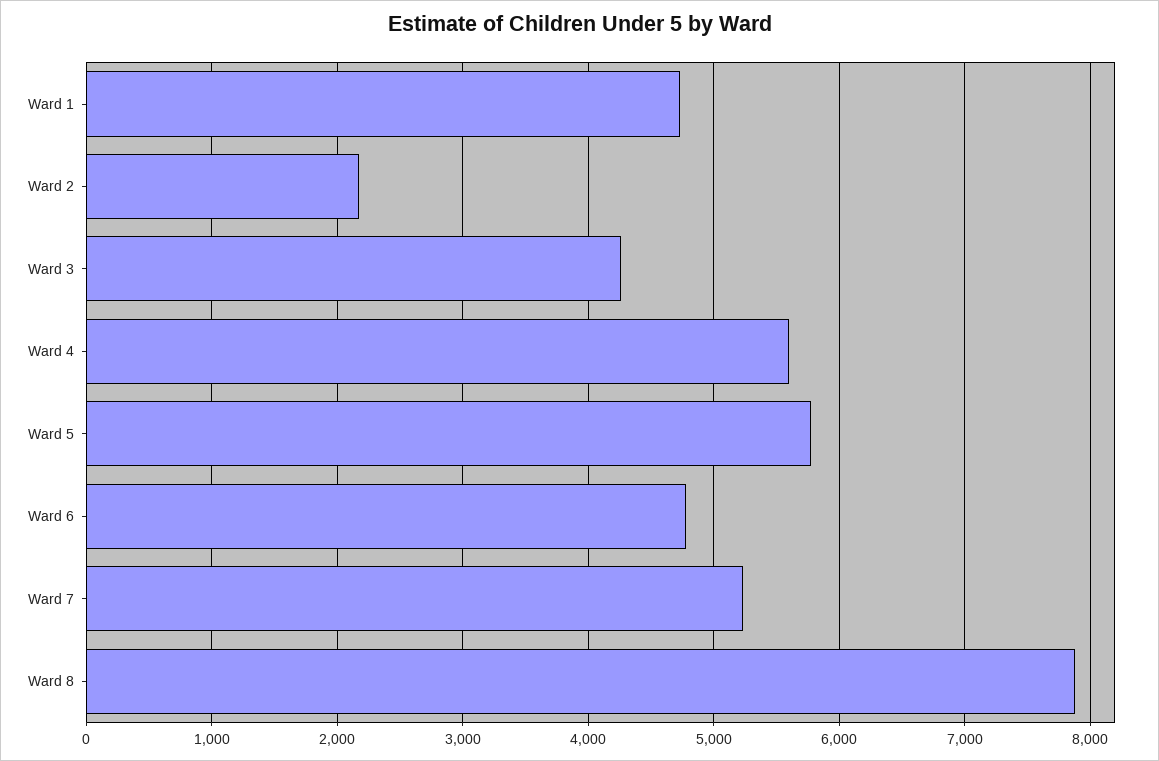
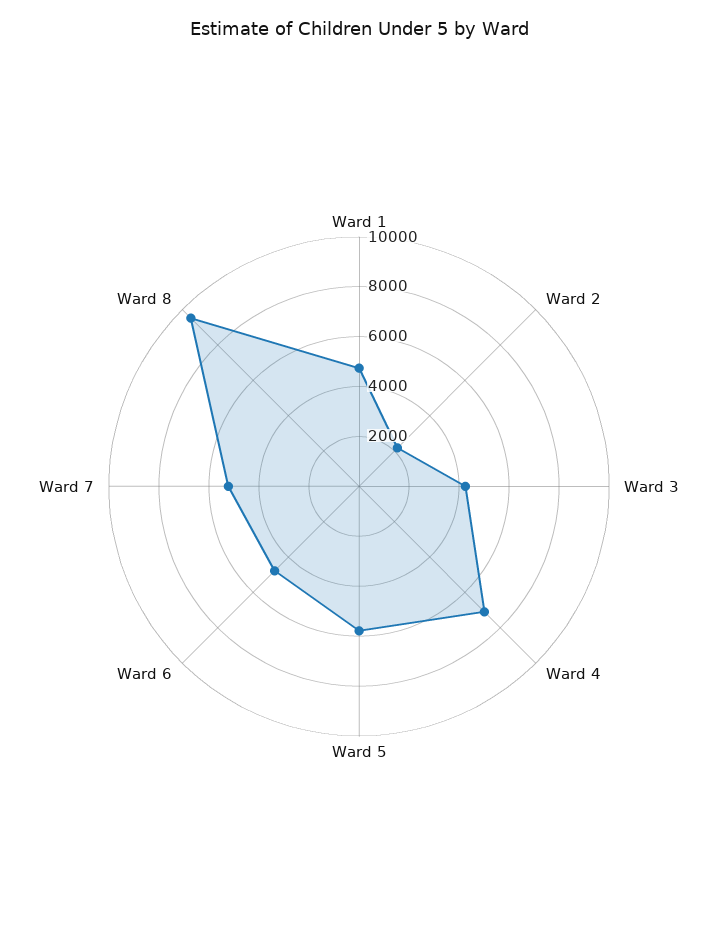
Ward 4: 5600 -> 7000
Ward 8: 7900 -> 9500

